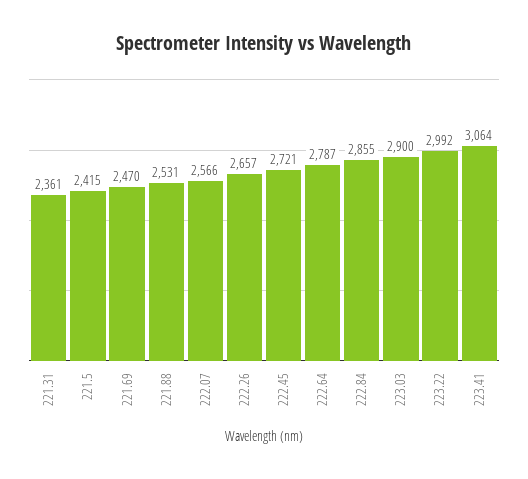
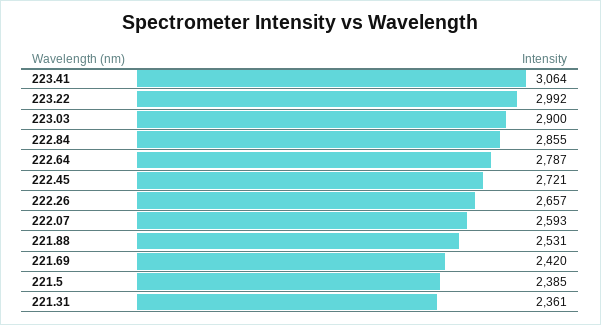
221.5: 2415 -> 2385
221.69: 2470 -> 2420
222.07: 2566 -> 2593

